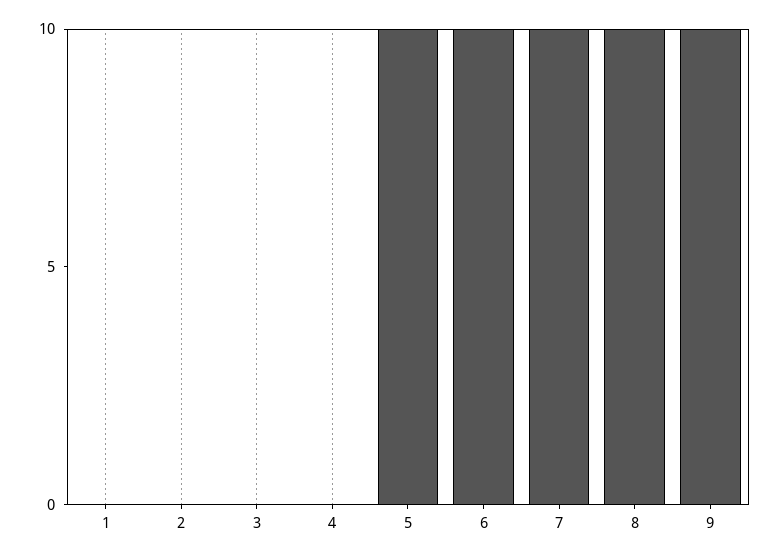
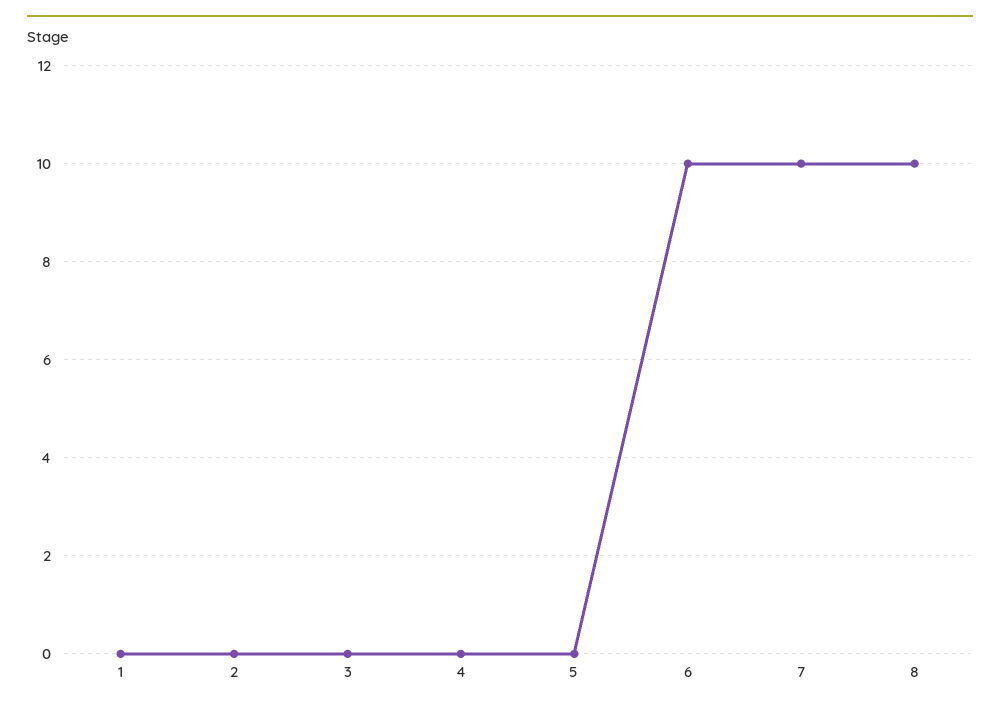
5: 10 -> 0
9: 10 -> none

